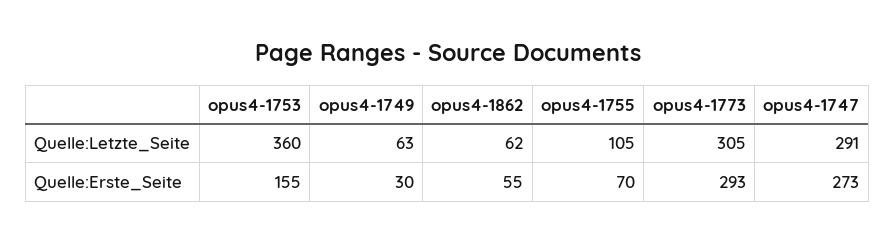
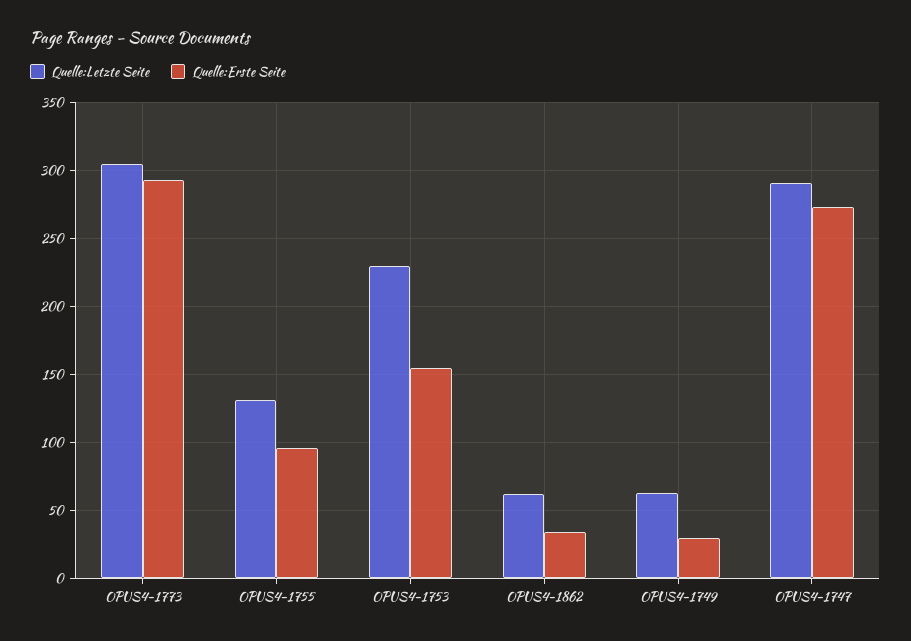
Quelle:Letzte_Seite, opus4-1753: 360 -> 230
Quelle:Letzte_Seite, opus4-1755: 105 -> 130
Quelle:Erste_Seite, opus4-1862: 55 -> 35
Quelle:Erste_Seite, opus4-1755: 70 -> 95

